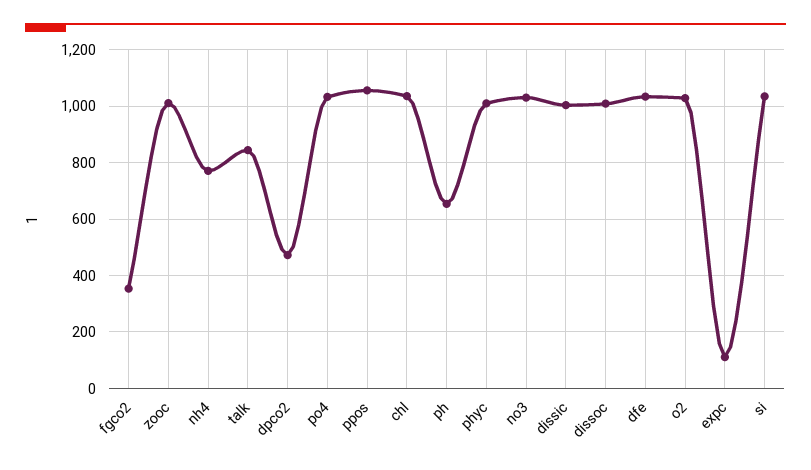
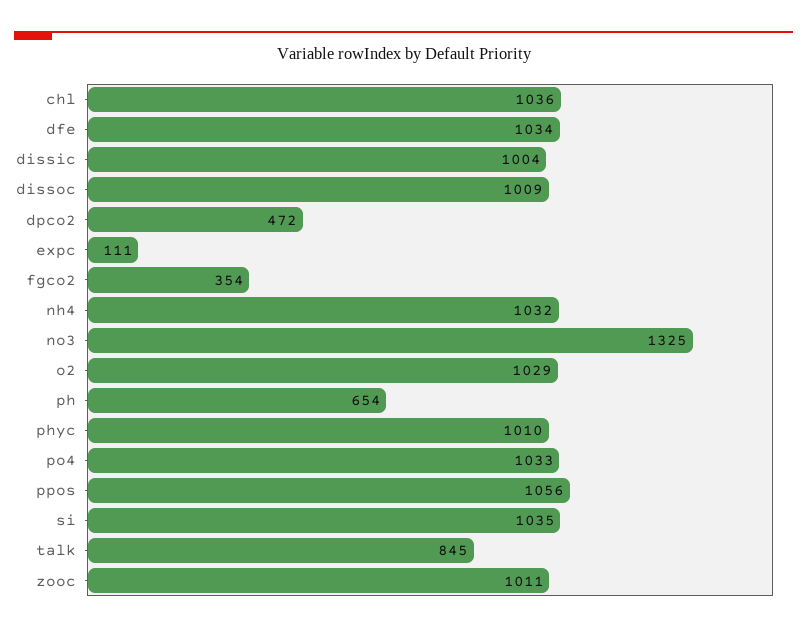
nh4: 775 -> 1032
no3: 1025 -> 1325

